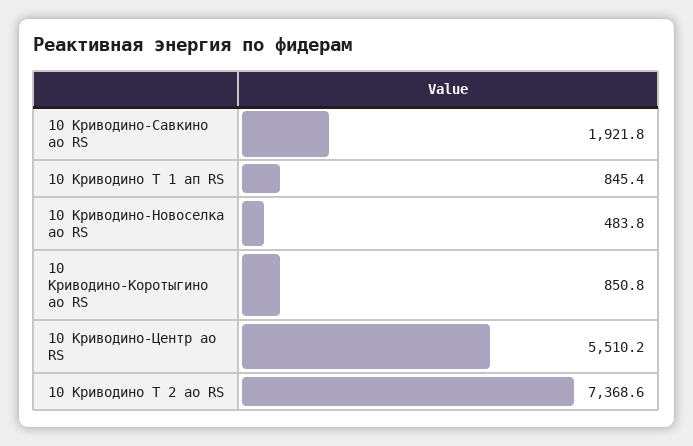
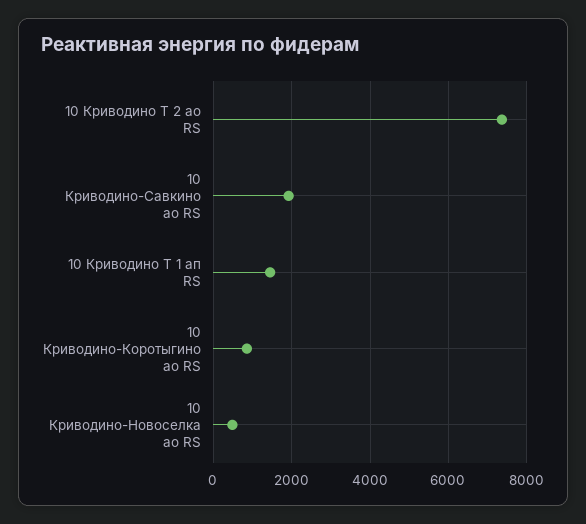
10 Криводино Т 1 ап RS: 845.4 -> 1400
10 Криводино-Центр ао RS: 5510.2 -> none

